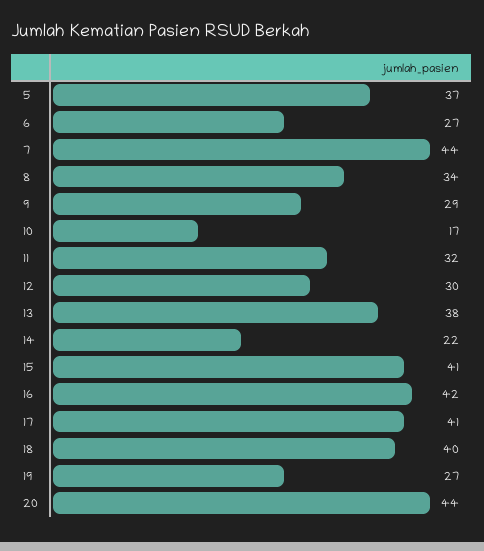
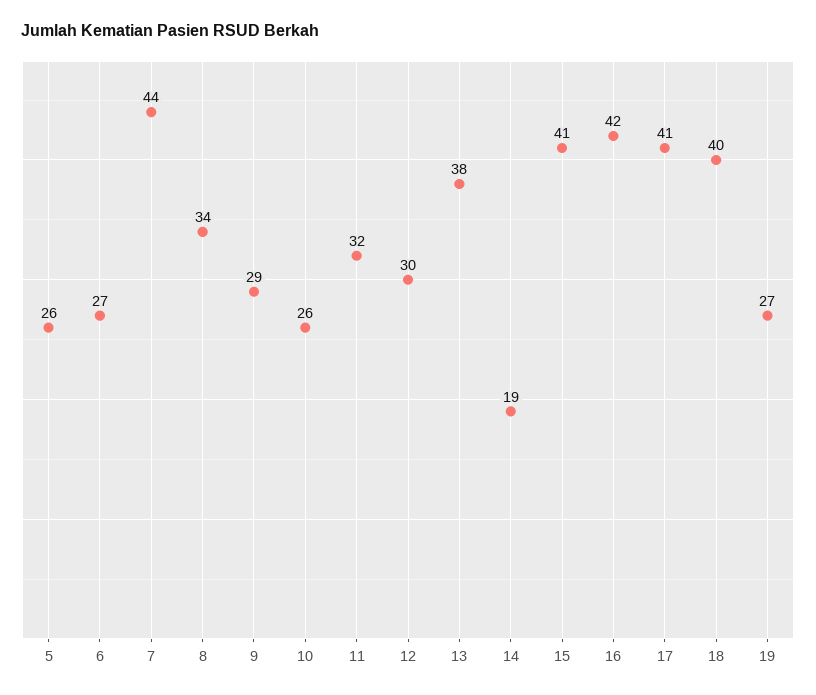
5: 37 -> 26
10: 17 -> 26
14: 22 -> 19
20: 44 -> none

